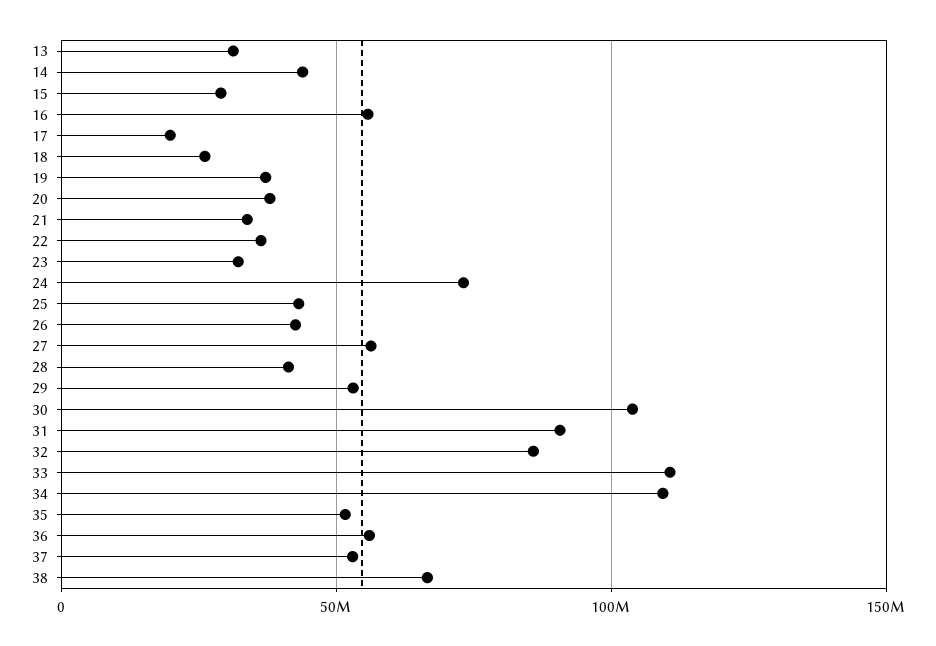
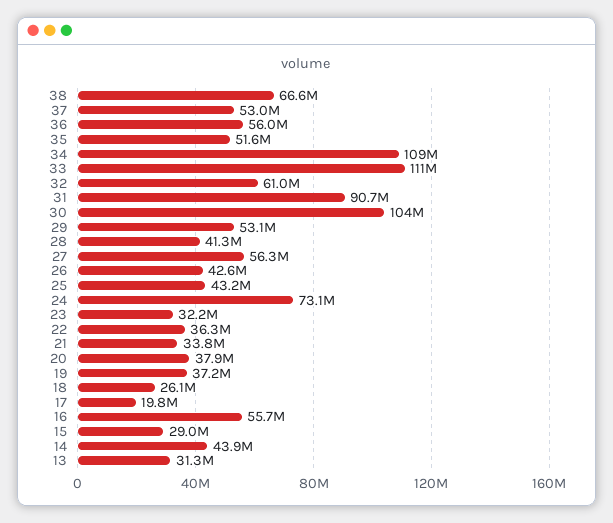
32: 85000000 -> 61000000

